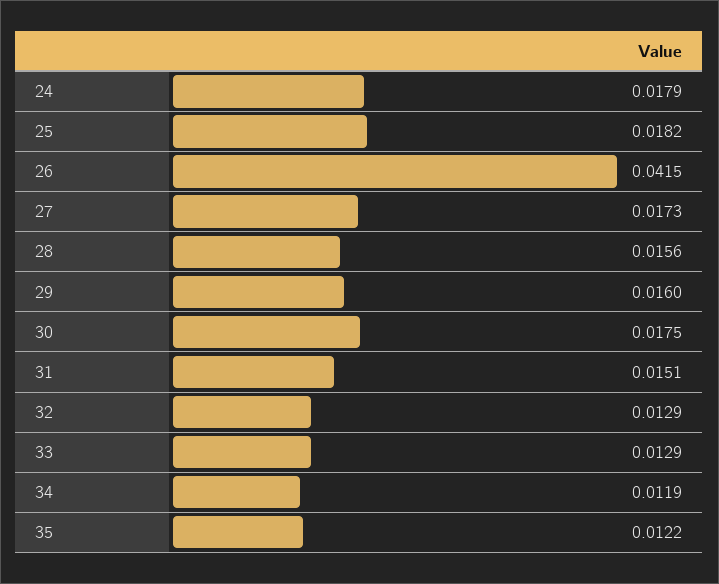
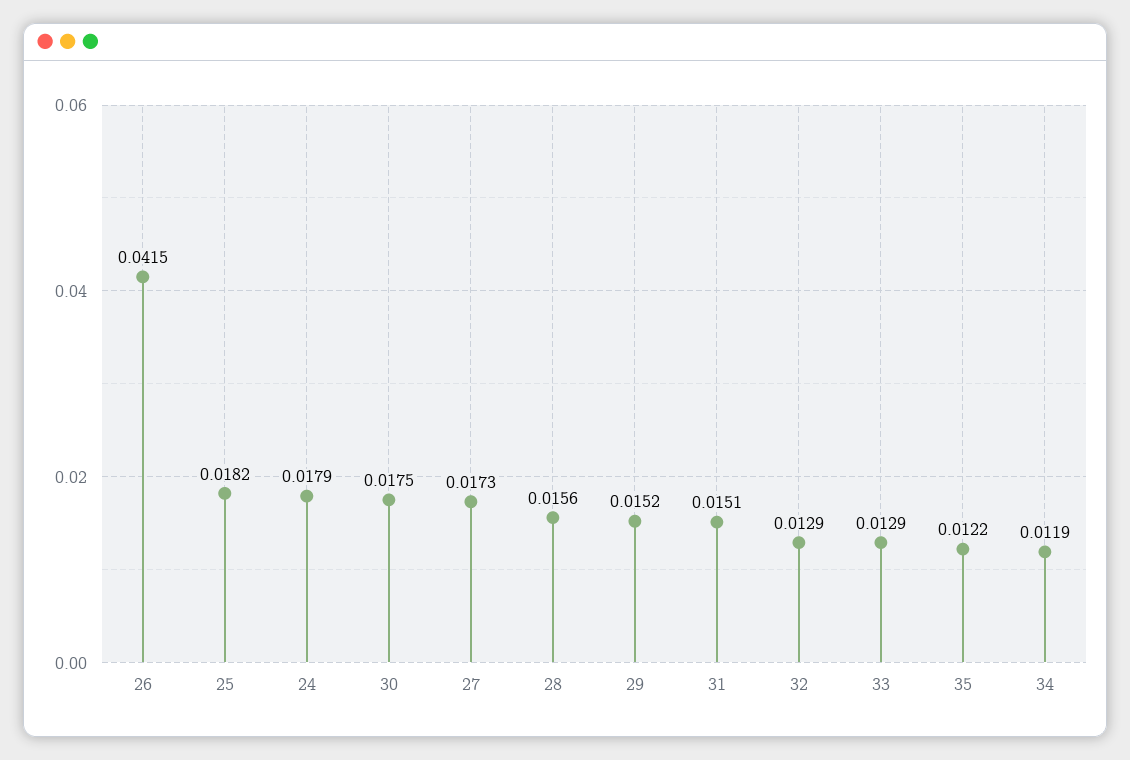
29: 0.016 -> 0.0152

